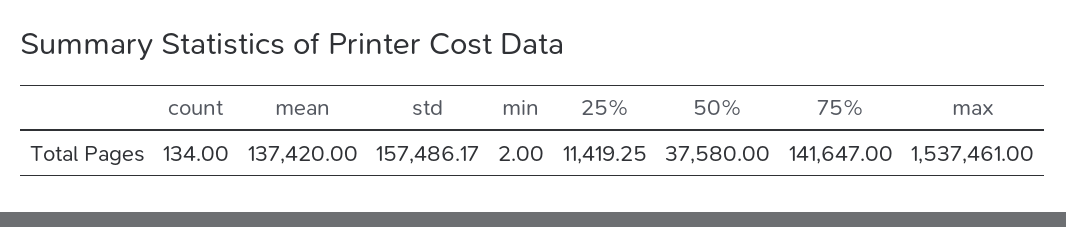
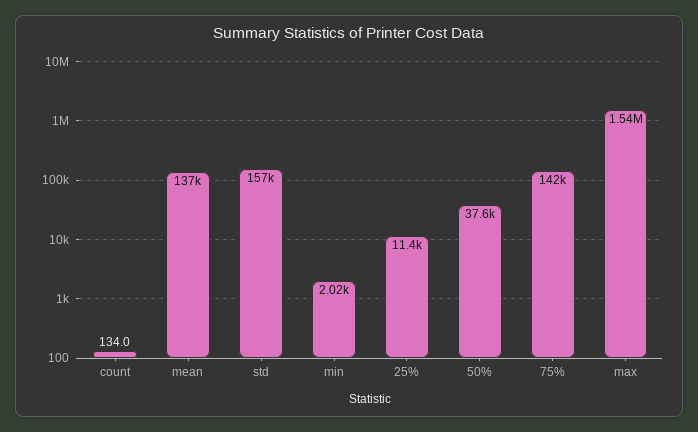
min: 2 -> 2020

